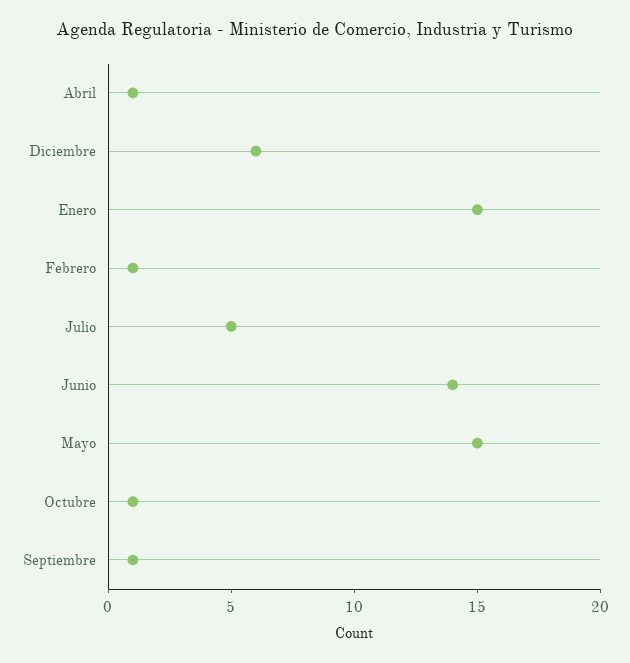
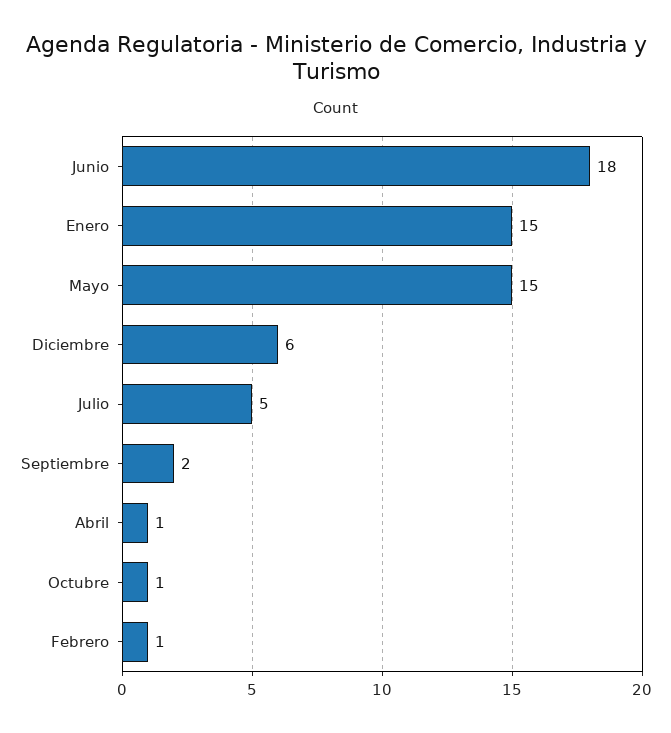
Junio: 14 -> 18
Septiembre: 1 -> 2

